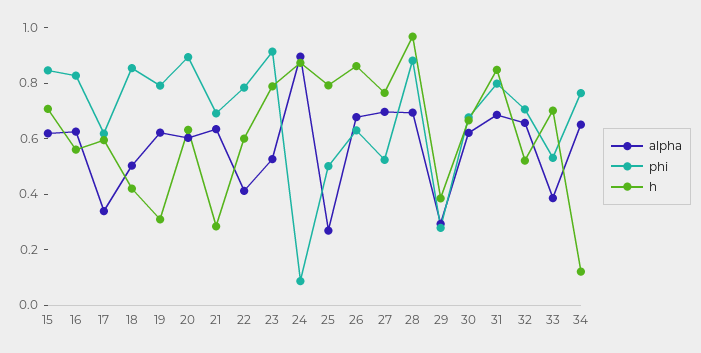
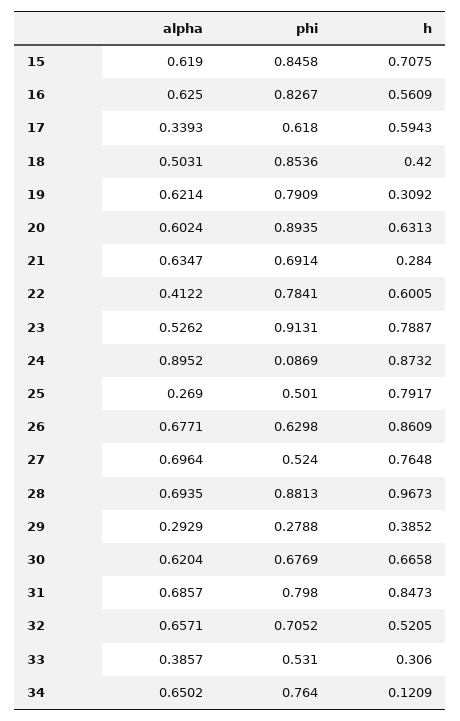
h, 33: 0.7 -> 0.306

